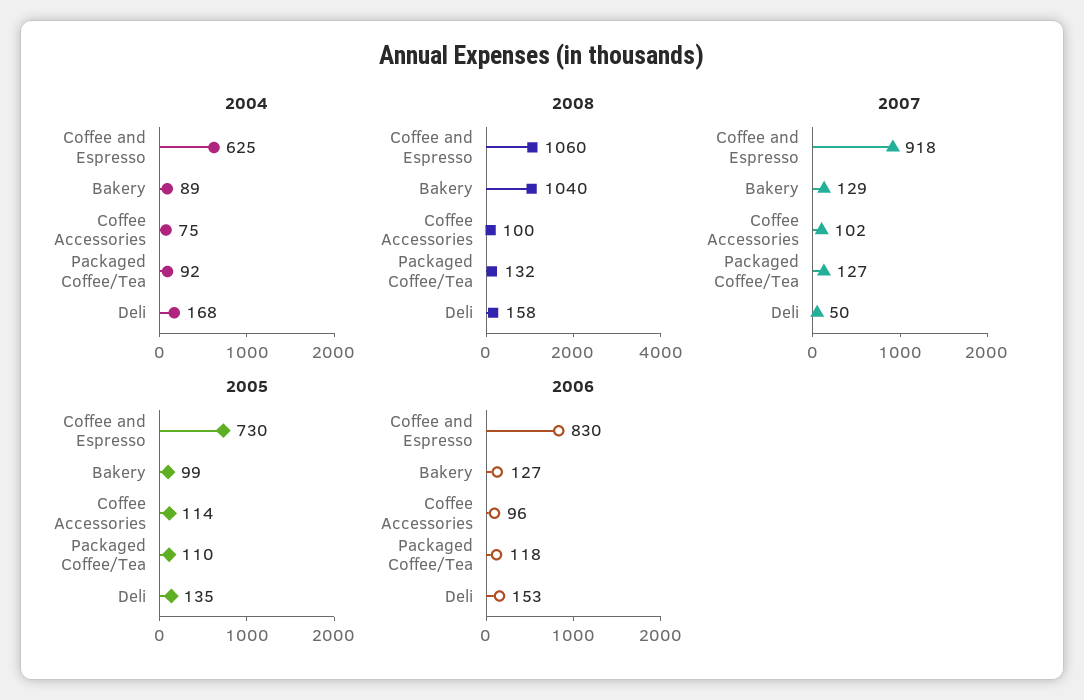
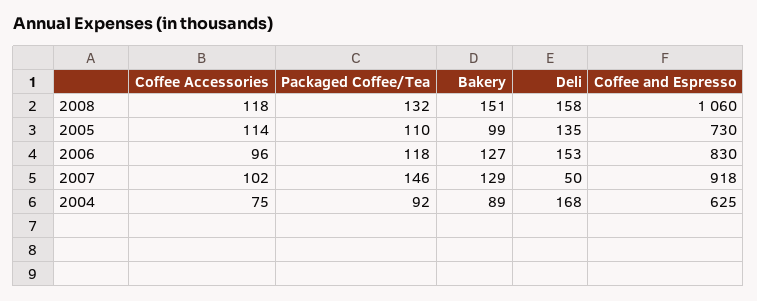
2008, Bakery: 1040 -> 151
2008, Coffee Accessories: 100 -> 118
2007, Packaged Coffee/Tea: 127 -> 146

